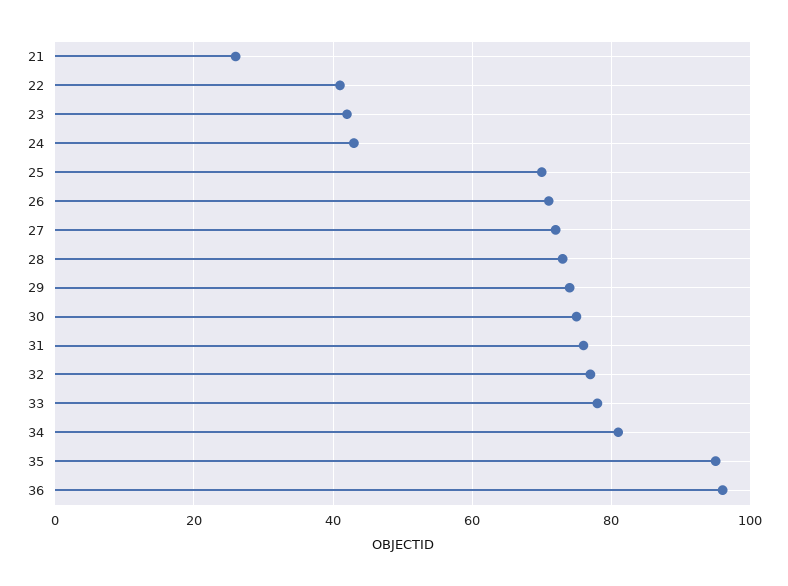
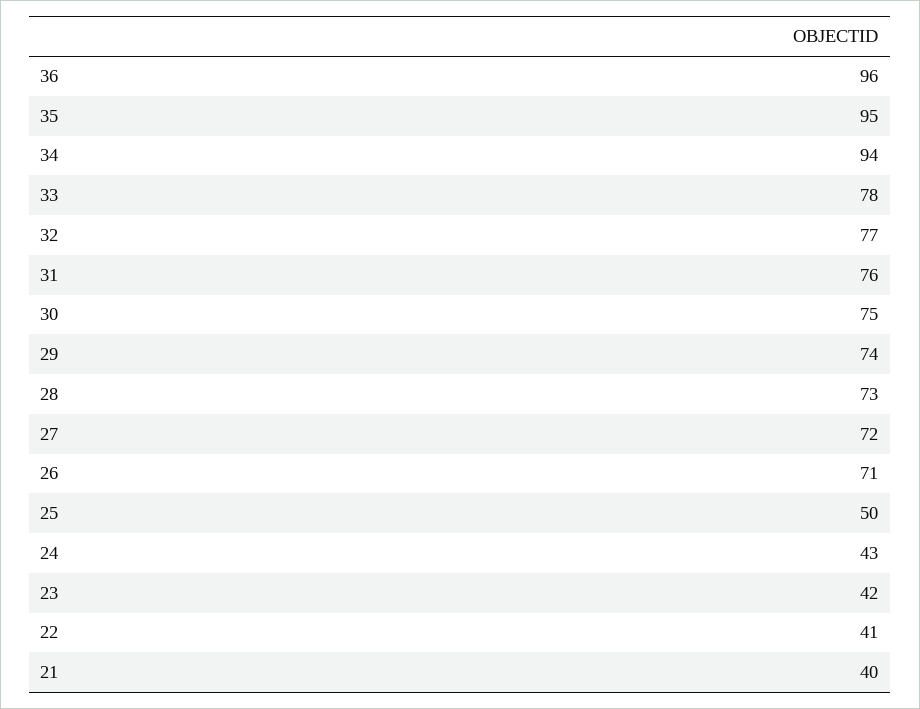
21: 25 -> 40
25: 70 -> 50
34: 80 -> 94

